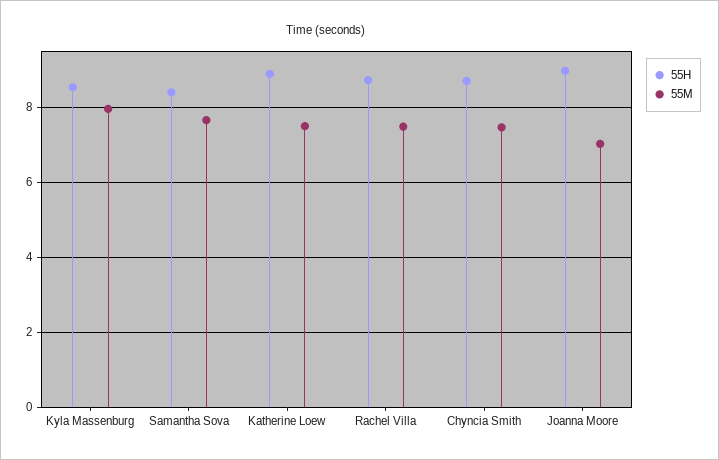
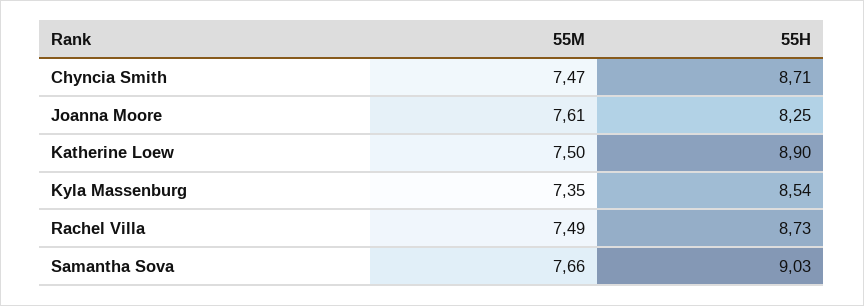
55M, Kyla Massenburg: 8 -> 7.35
55H, Samantha Sova: 8.4 -> 9.03
55H, Joanna Moore: 9 -> 8.25
55M, Joanna Moore: 7 -> 7.61

